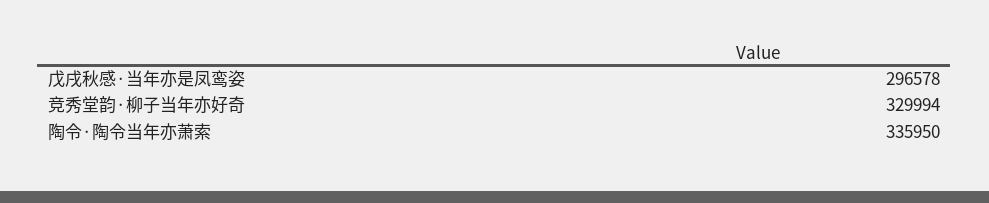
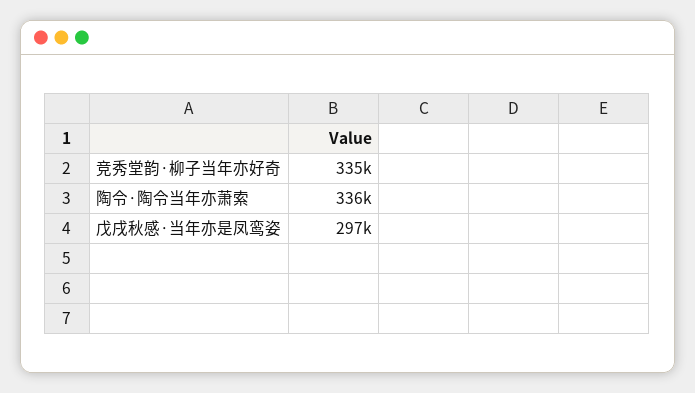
竞秀堂韵·柳子当年亦好奇: 329994 -> 335000

